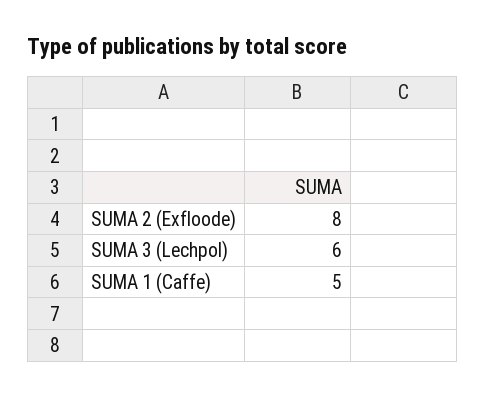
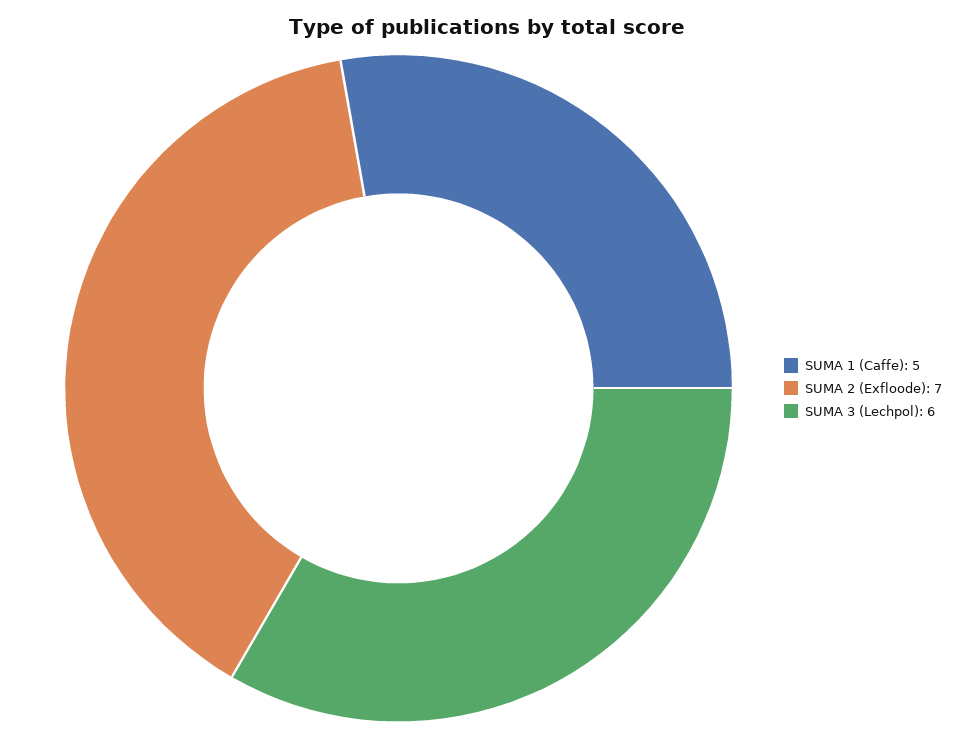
SUMA 2 (Exfloode): 8 -> 7

